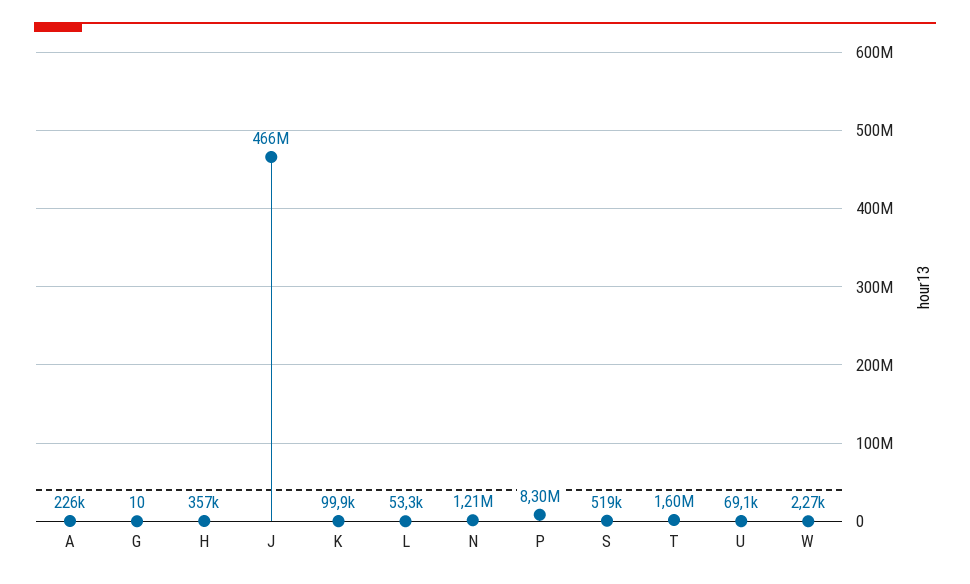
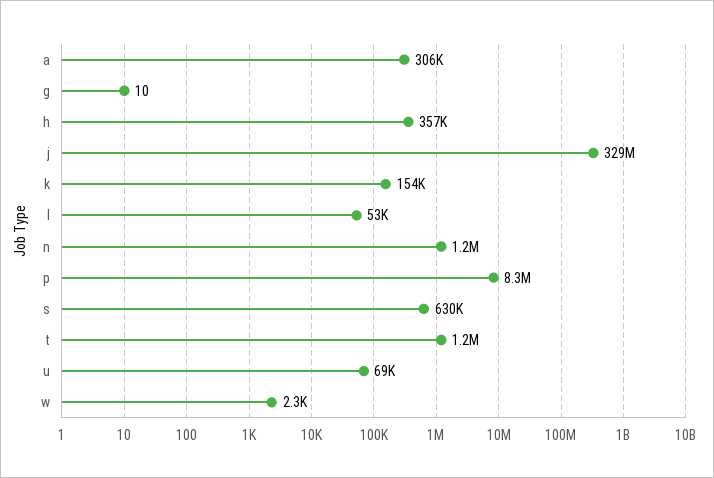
A: 226000 -> 306000
J: 466000000 -> 329000000
K: 99900 -> 154000
S: 519000 -> 630000
T: 1600000 -> 1200000

